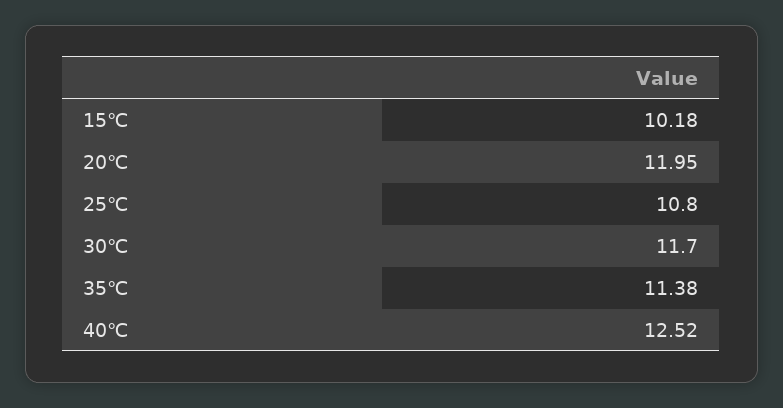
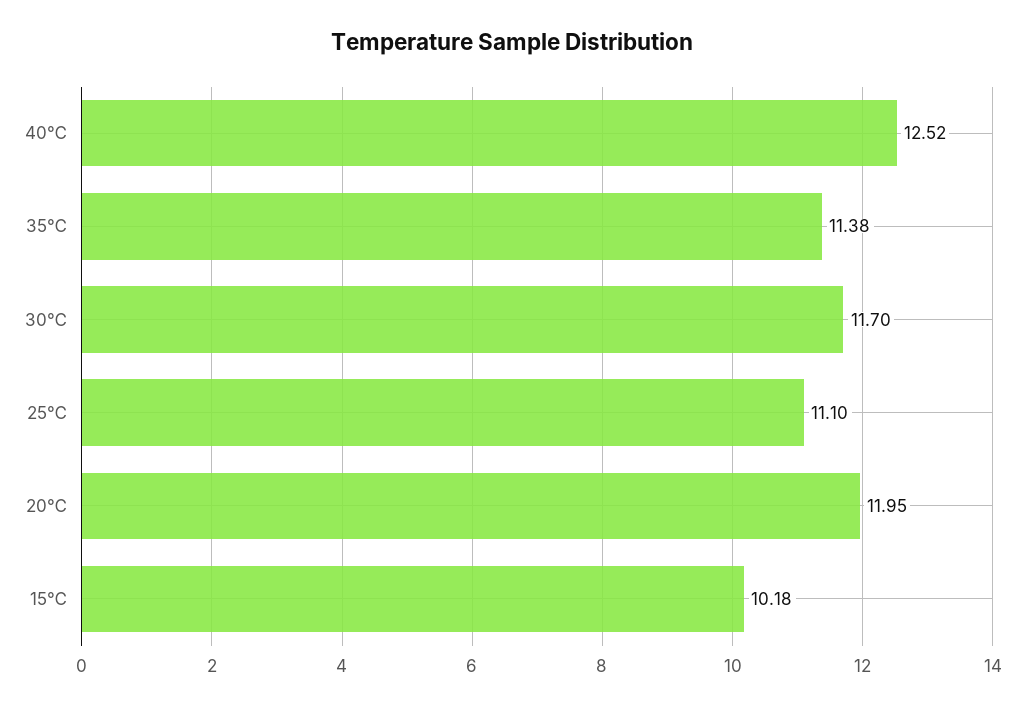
25℃: 10.8 -> 11.1

